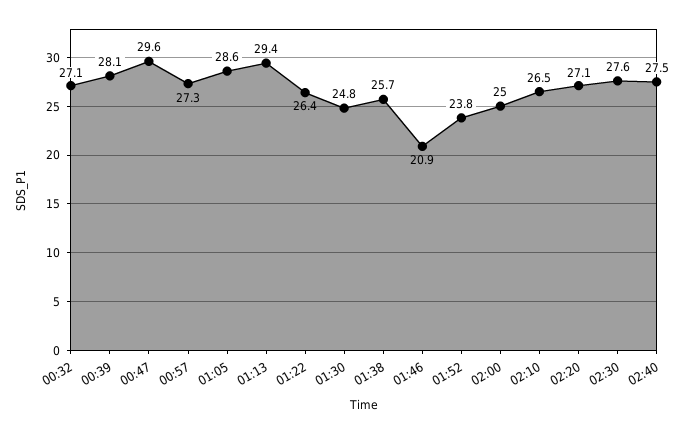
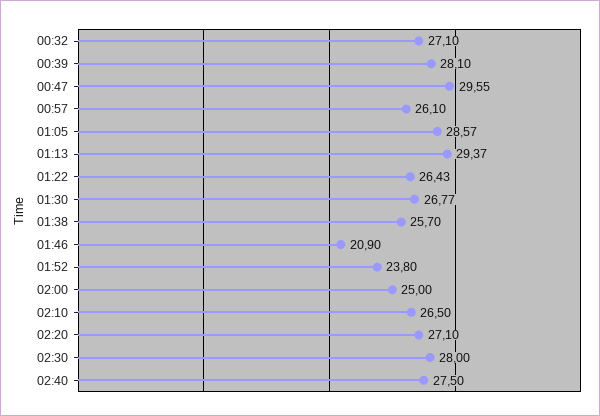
00:57: 27.3 -> 26.1
01:30: 24.8 -> 26.77
02:30: 27.6 -> 28

